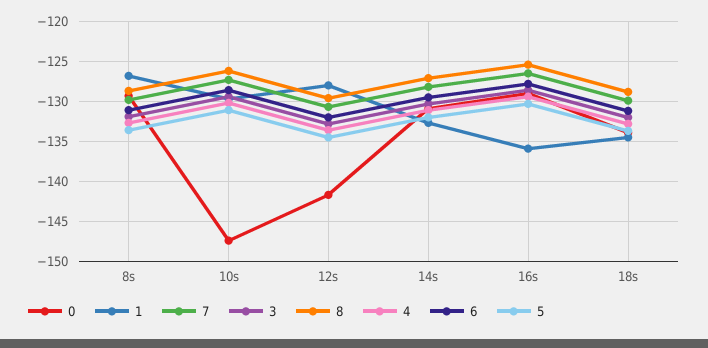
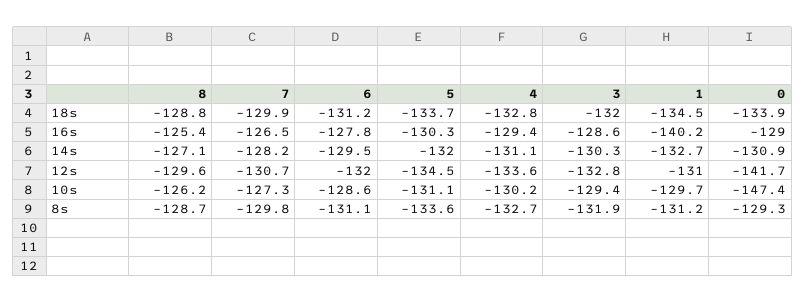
1, 8s: -127 -> -131.2
1, 12s: -128 -> -131
1, 16s: -136 -> -140.2

